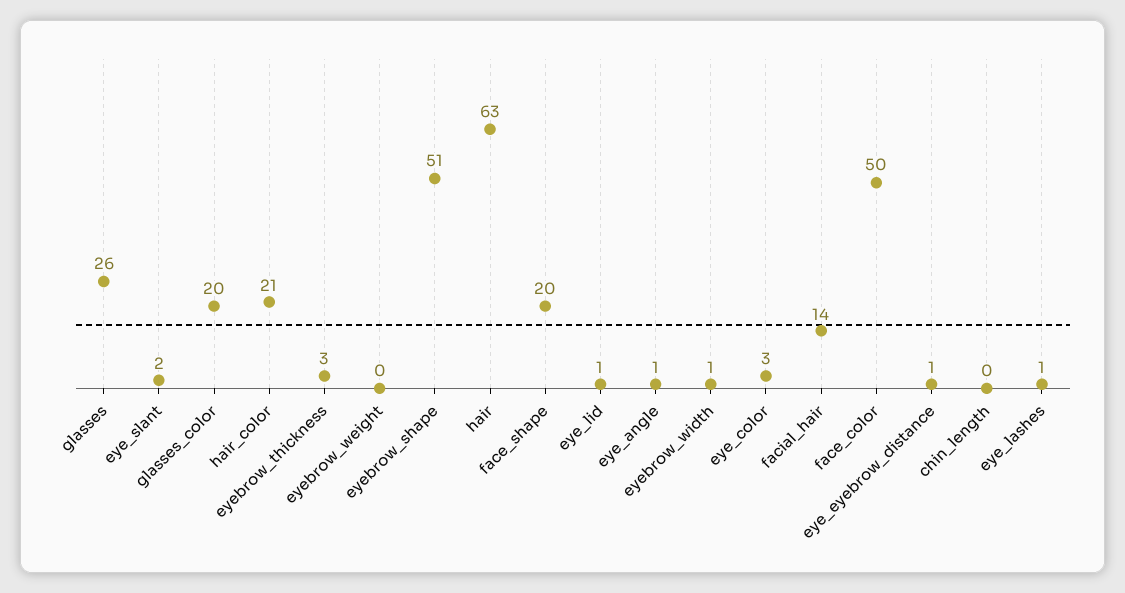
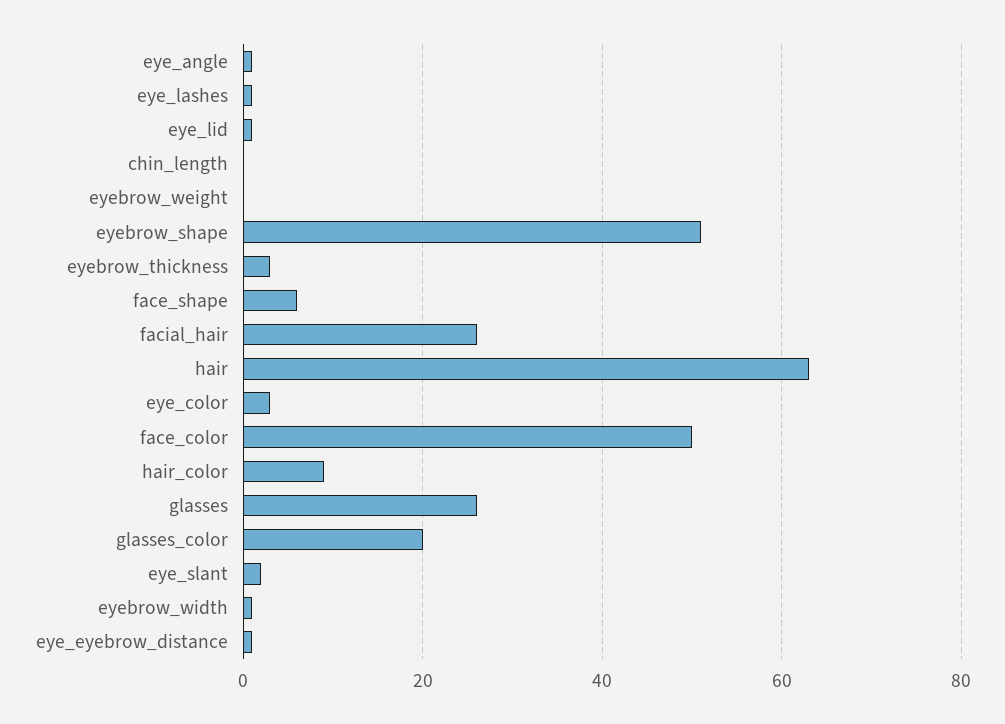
hair_color: 21 -> 10
face_shape: 20 -> 5
facial_hair: 14 -> 25

